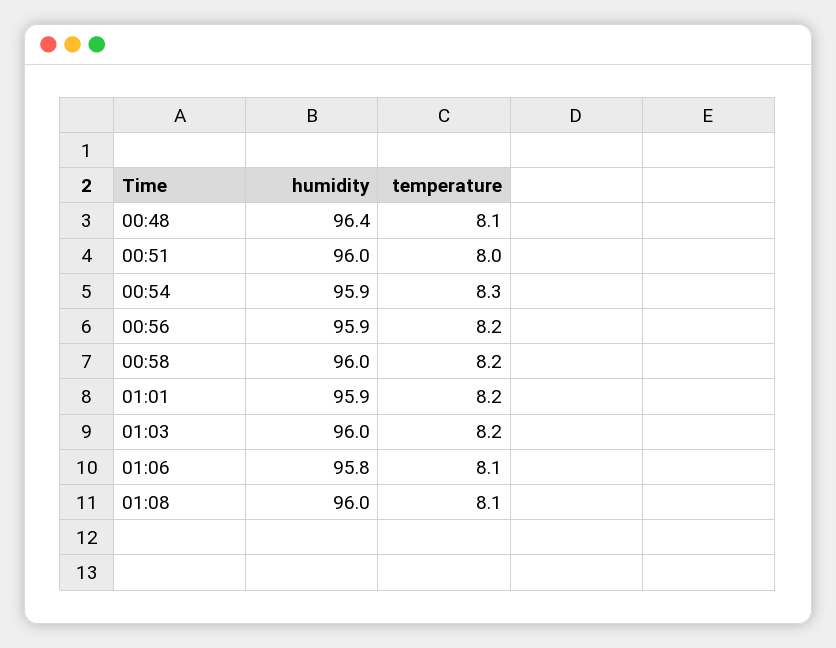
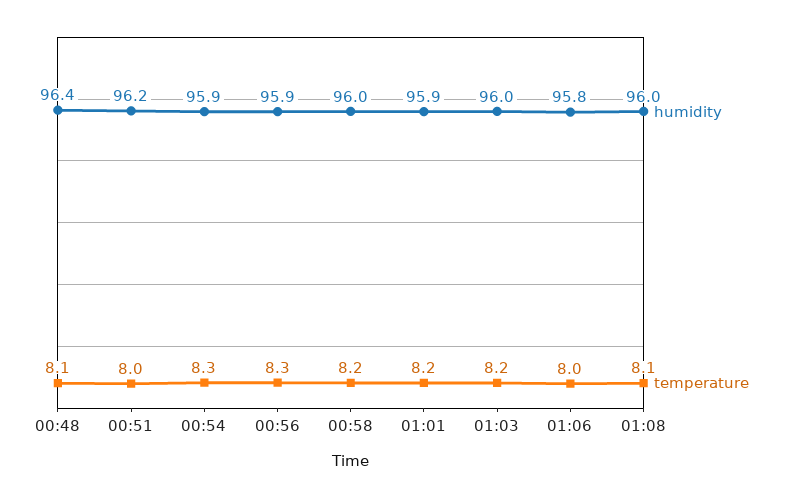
humidity, 00:51: 96 -> 96.2
temperature, 00:56: 8.2 -> 8.3
temperature, 01:06: 8.1 -> 8

